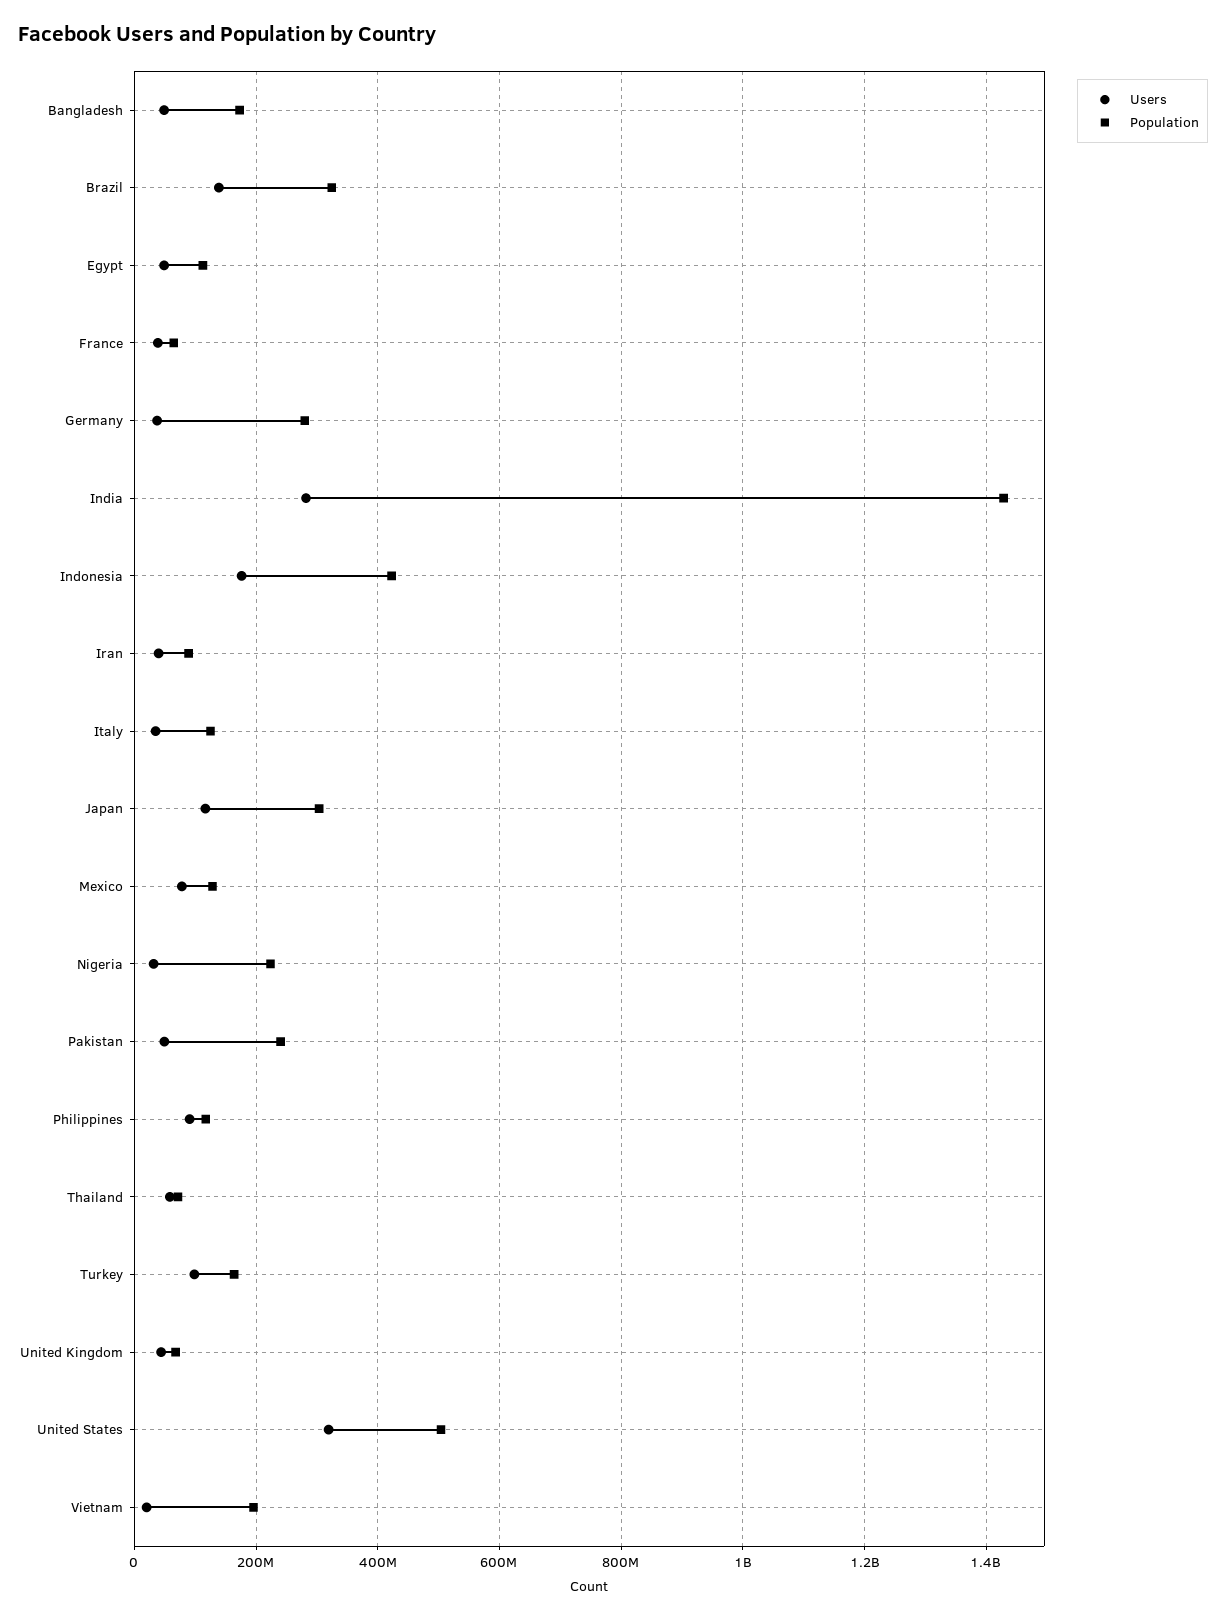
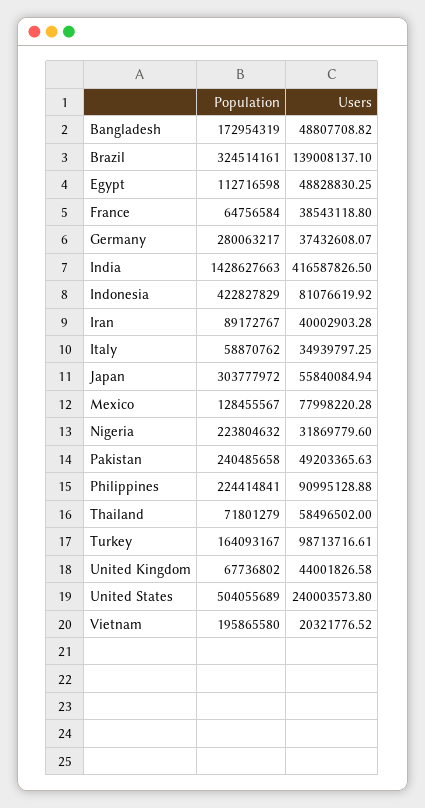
Users, India: 280000000 -> 416587826.5
Users, Indonesia: 180000000 -> 81076619.92
Population, Italy: 120000000 -> 58870762
Users, Japan: 120000000 -> 55840084.94
Population, Philippines: 120000000 -> 224414841
Users, United States: 320000000 -> 240003573.8

